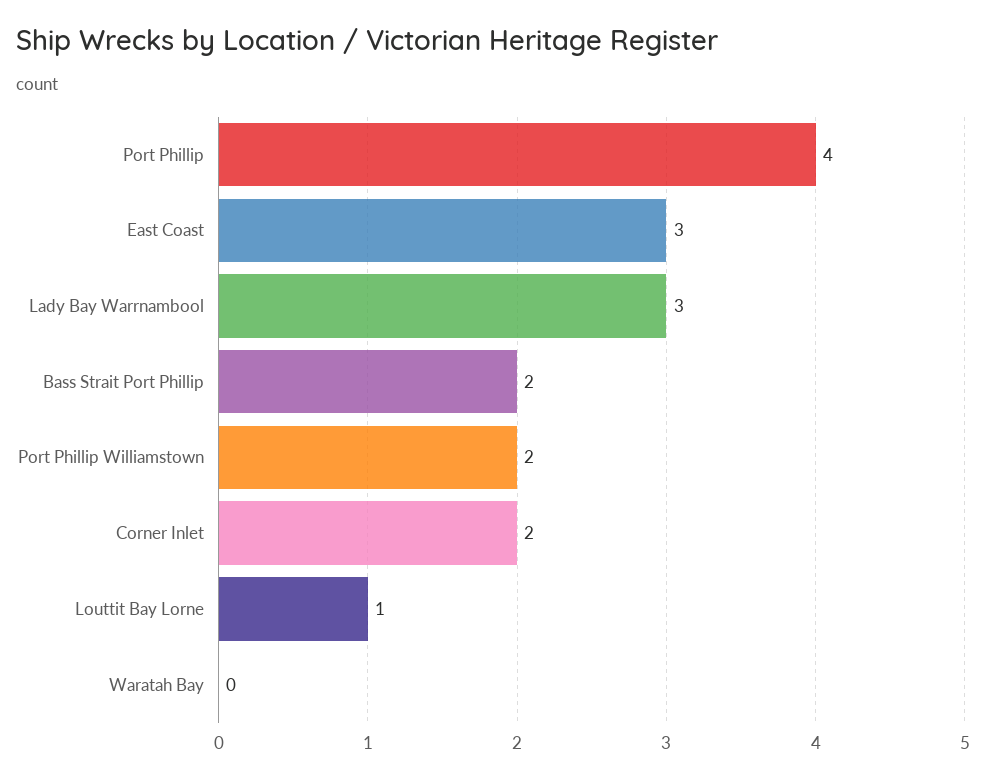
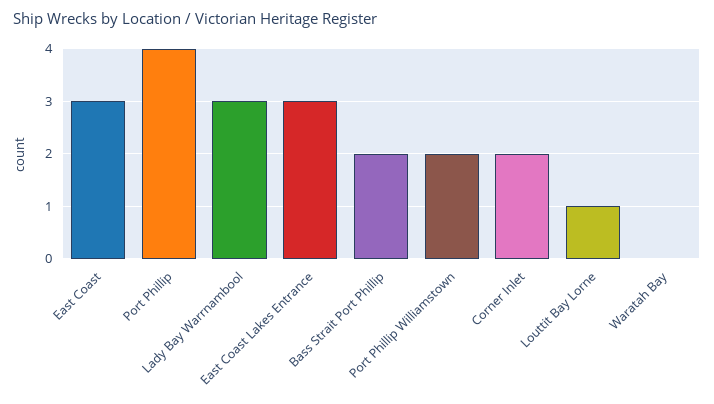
East Coast Lakes Entrance: none -> 3

